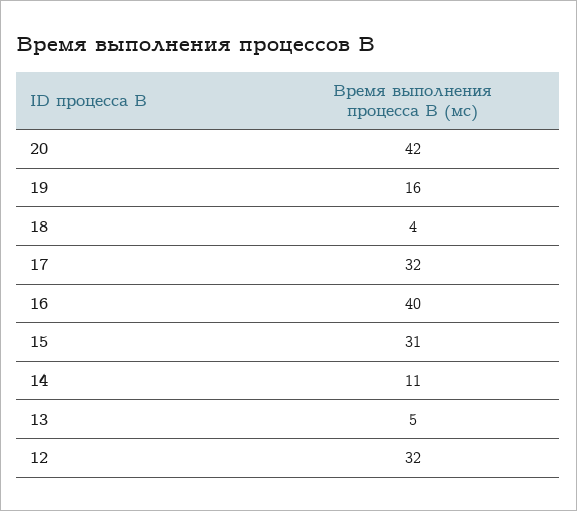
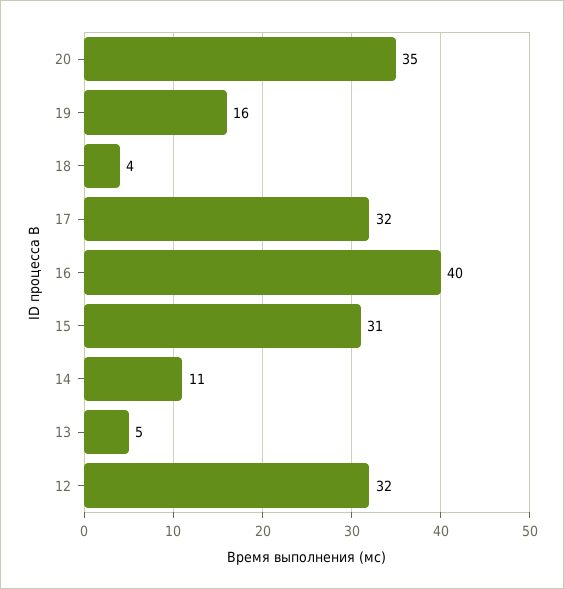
20: 42 -> 35

